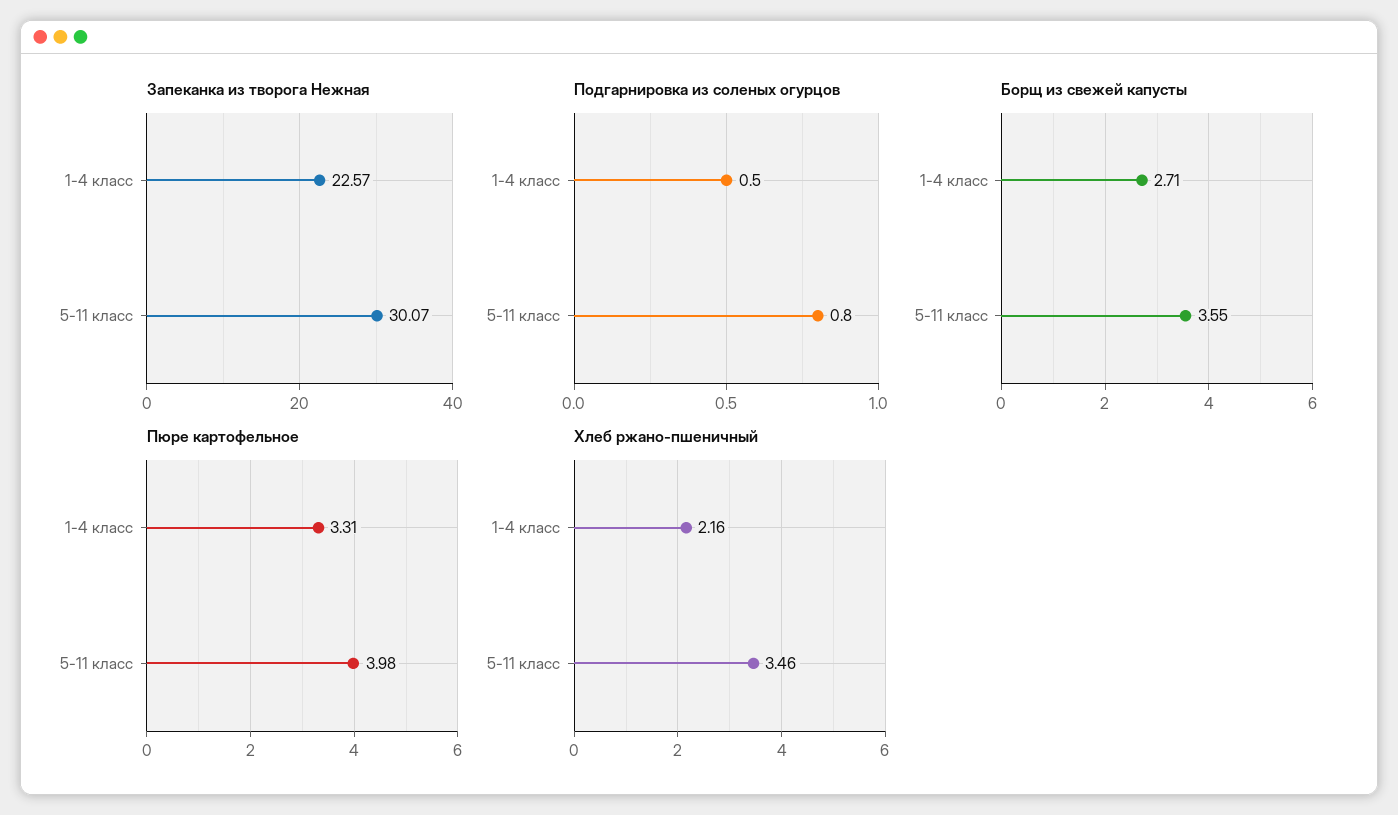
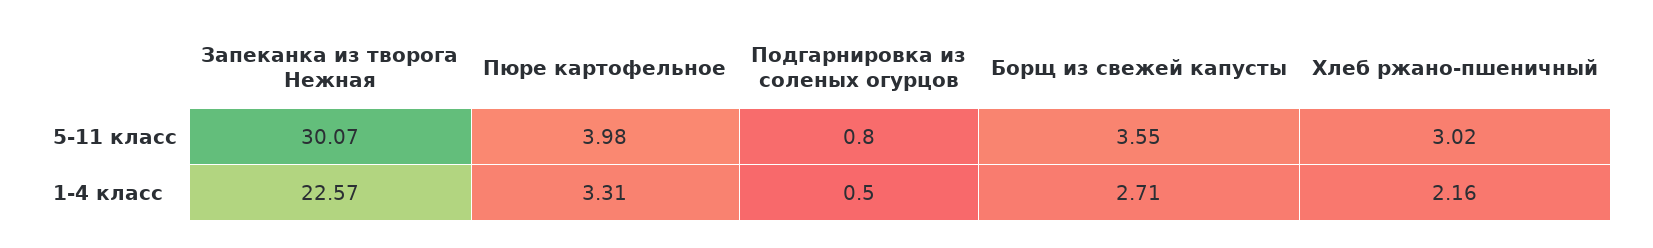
Хлеб ржано-пшеничный, 5-11 класс: 3.46 -> 3.02

